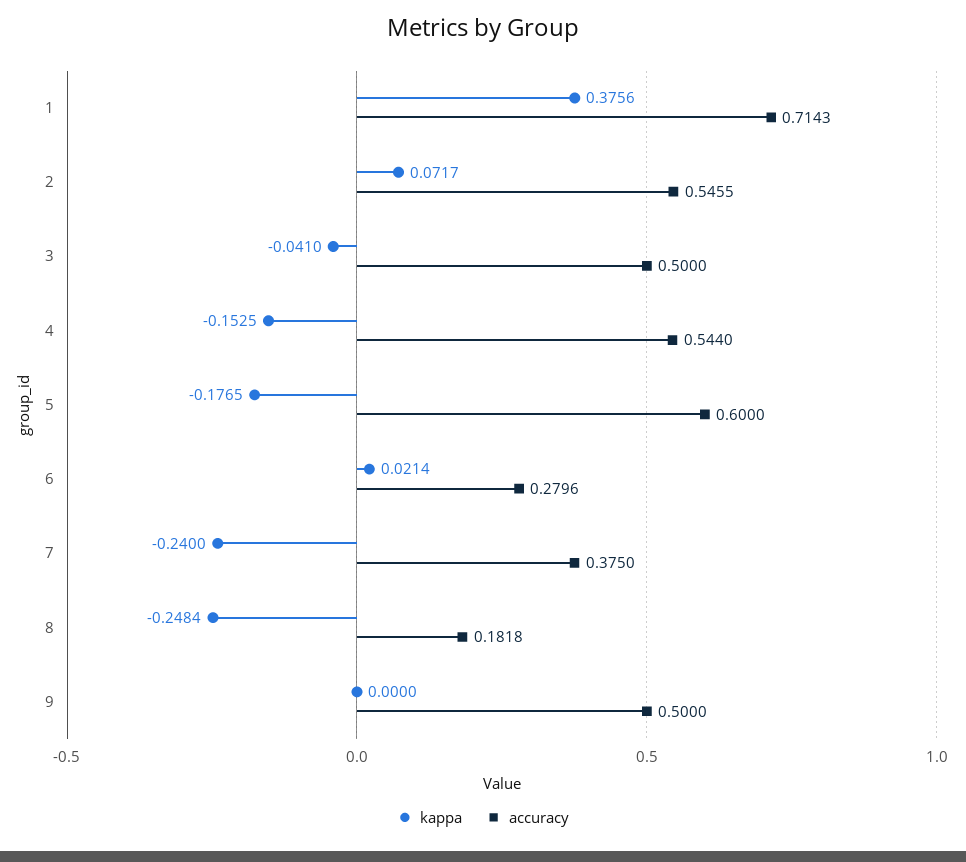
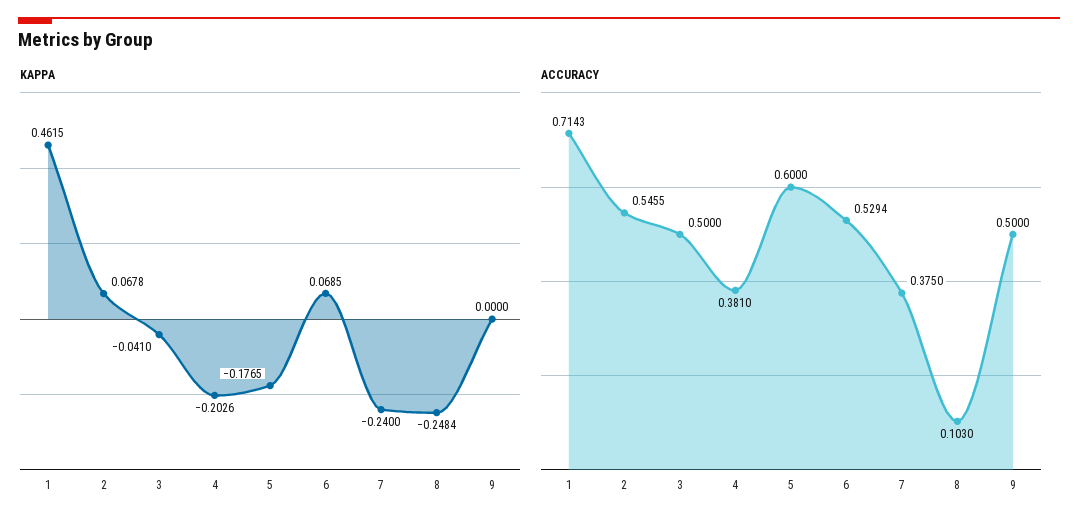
kappa, 1: 0.3756 -> 0.4615
kappa, 2: 0.0717 -> 0.0678
kappa, 4: -0.1525 -> -0.2026
accuracy, 4: 0.544 -> 0.381
kappa, 6: 0.0214 -> 0.0685
accuracy, 6: 0.2796 -> 0.5294
accuracy, 8: 0.1818 -> 0.103

